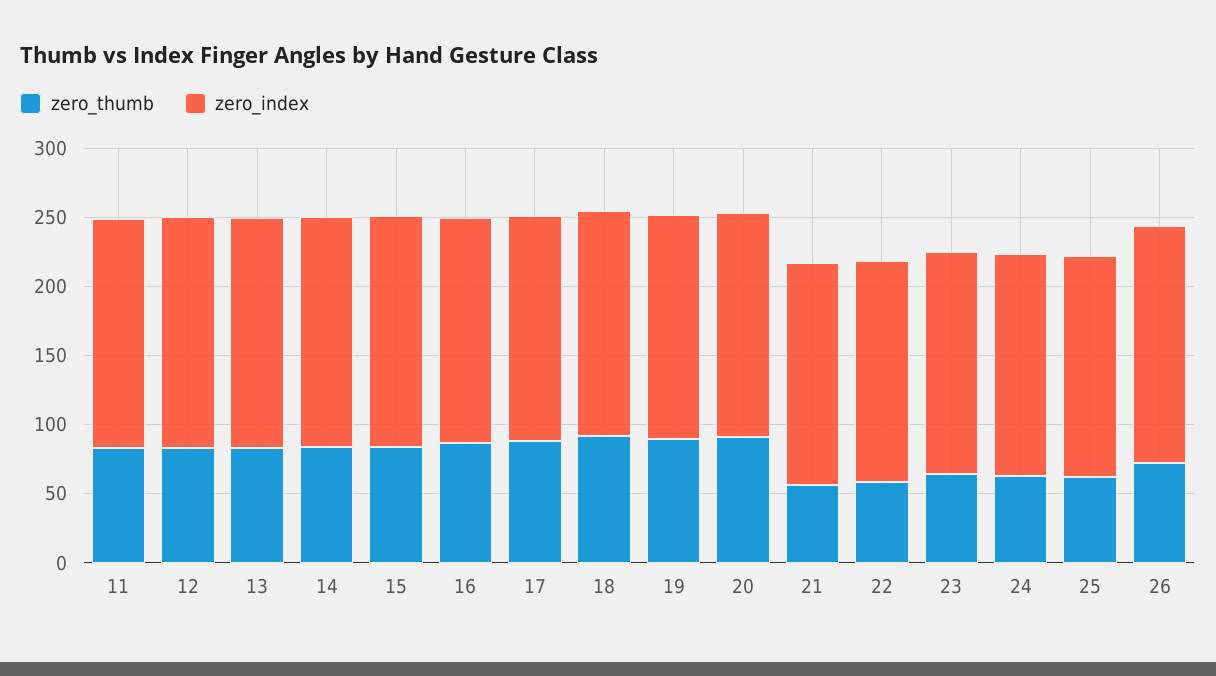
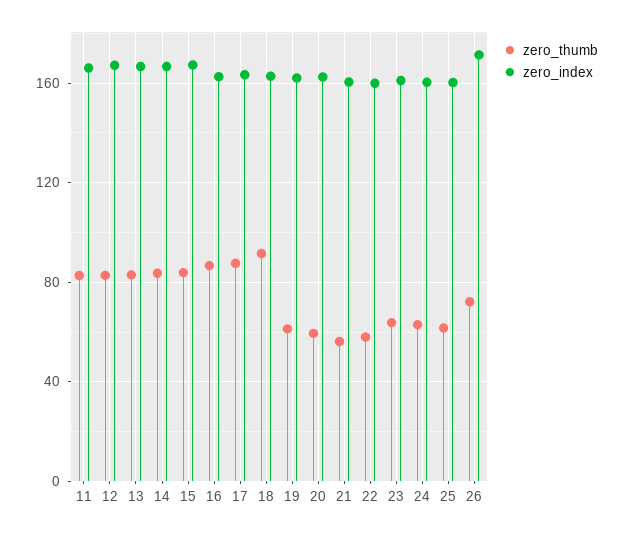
zero_thumb, 19: 90 -> 60
zero_thumb, 20: 90 -> 60

